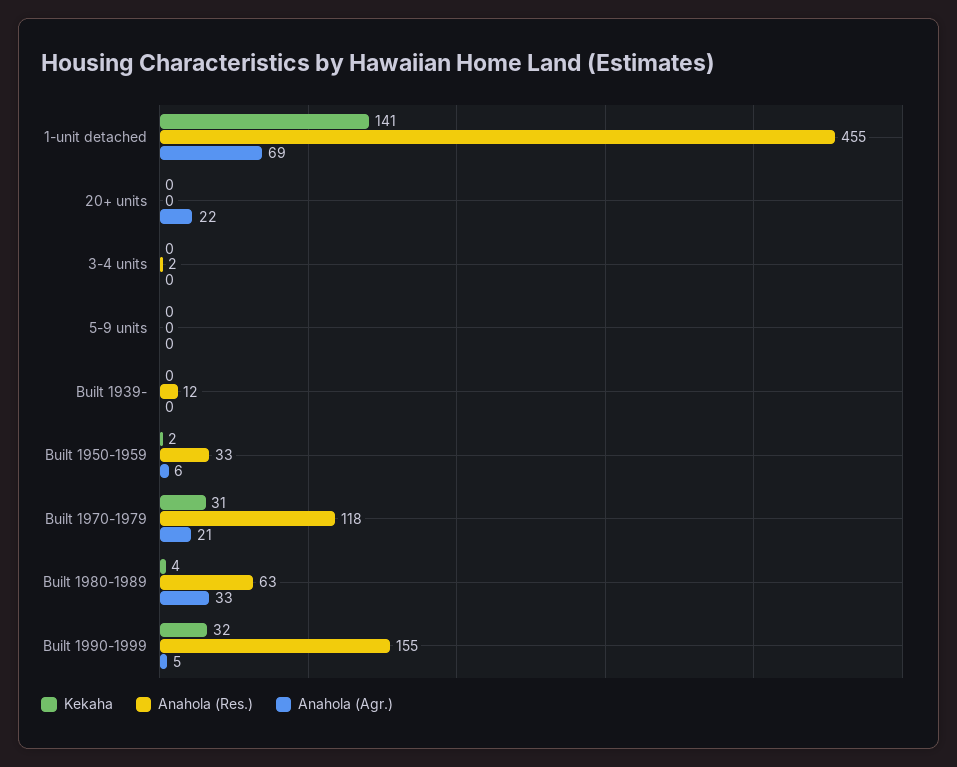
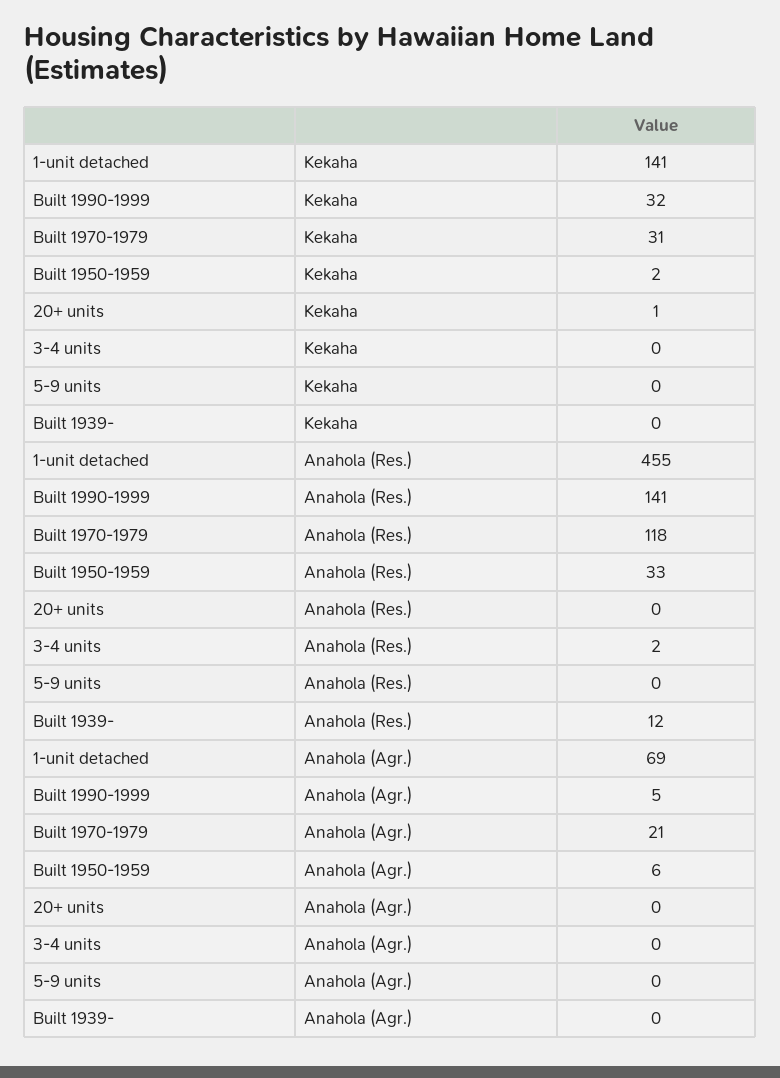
Kekaha, 20+ units: 0 -> 1
Anahola (Agr.), 20+ units: 22 -> 0
Kekaha, Built 1980-1989: 4 -> none
Anahola (Res.), Built 1980-1989: 63 -> none
Anahola (Agr.), Built 1980-1989: 33 -> none
Anahola (Res.), Built 1990-1999: 155 -> 141

